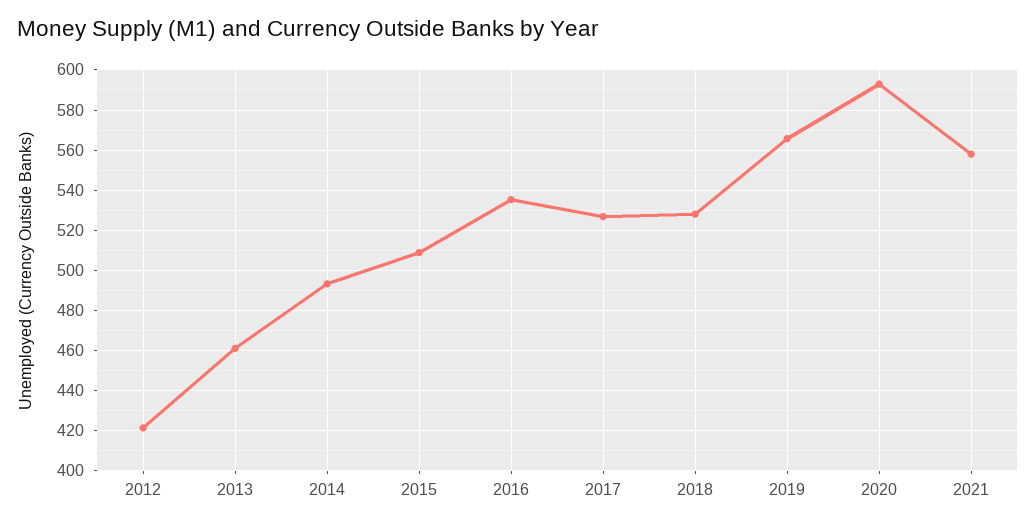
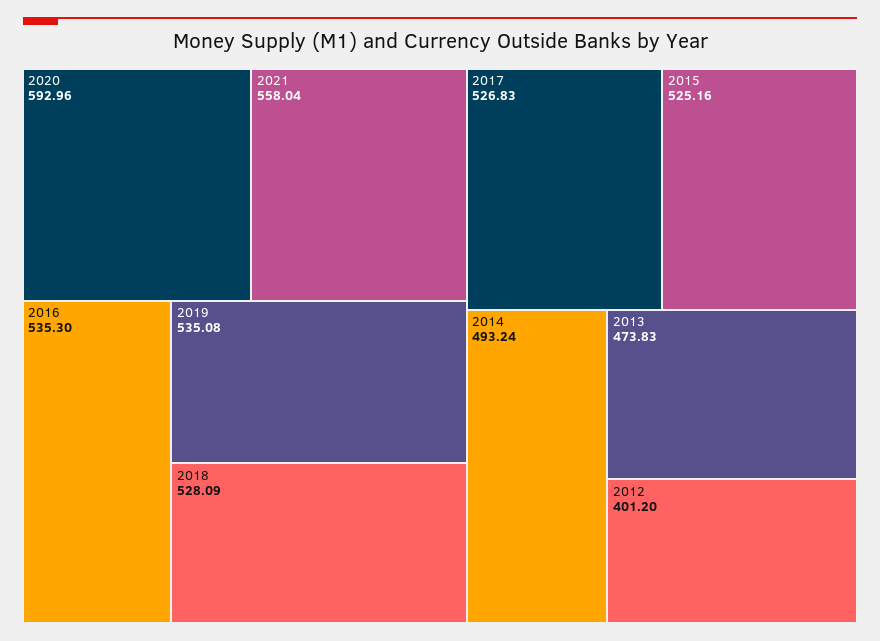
2012: 420 -> 401.2
2013: 460 -> 473.83
2015: 510 -> 525.16
2019: 565 -> 535.08

